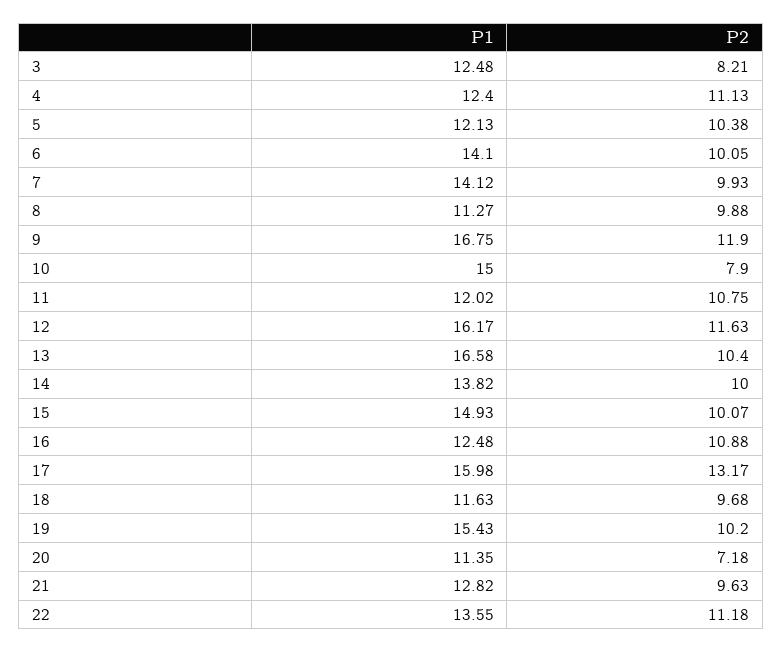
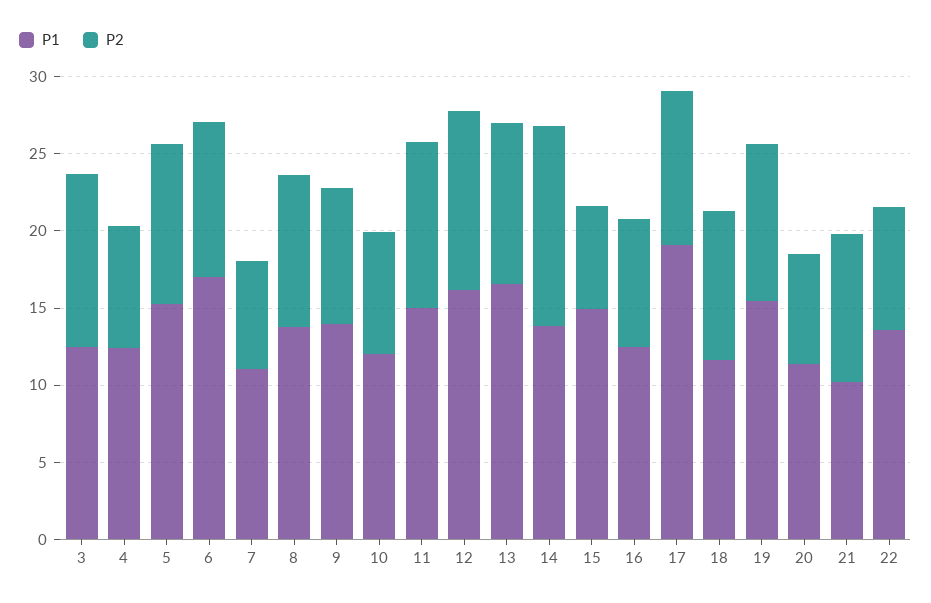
P2, 3: 8.21 -> 11
P2, 4: 11.13 -> 8
P1, 5: 12.13 -> 15
P1, 6: 14.1 -> 17
P1, 7: 14.12 -> 11
P2, 7: 9.93 -> 7
P1, 8: 11.27 -> 14
P1, 9: 16.75 -> 14
P2, 9: 11.9 -> 9
P1, 10: 15 -> 12
P1, 11: 12.02 -> 15
P2, 14: 10 -> 13
P2, 15: 10.07 -> 7
P2, 16: 10.88 -> 8
P1, 17: 15.98 -> 19
P2, 17: 13.17 -> 10
P1, 21: 12.82 -> 10
P2, 22: 11.18 -> 8

